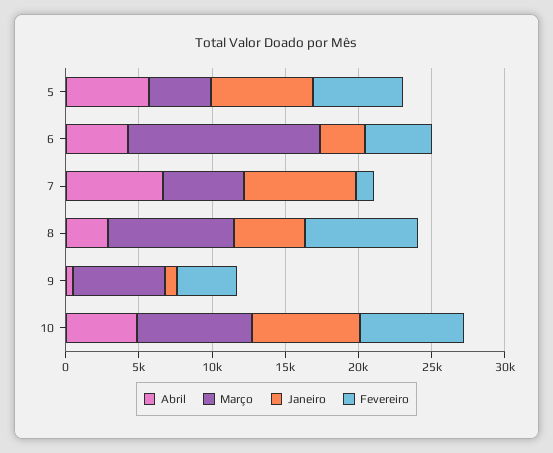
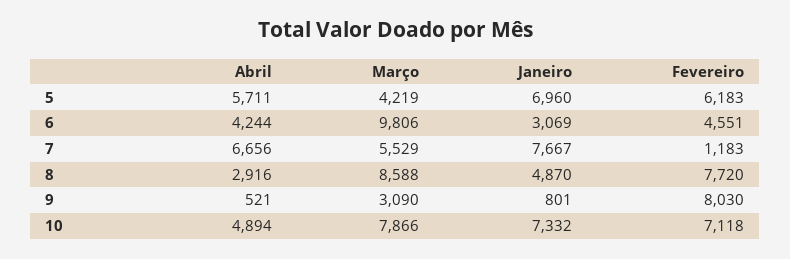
Março, 6: 13000 -> 9806
Março, 9: 6000 -> 3090
Fevereiro, 9: 4000 -> 8030

